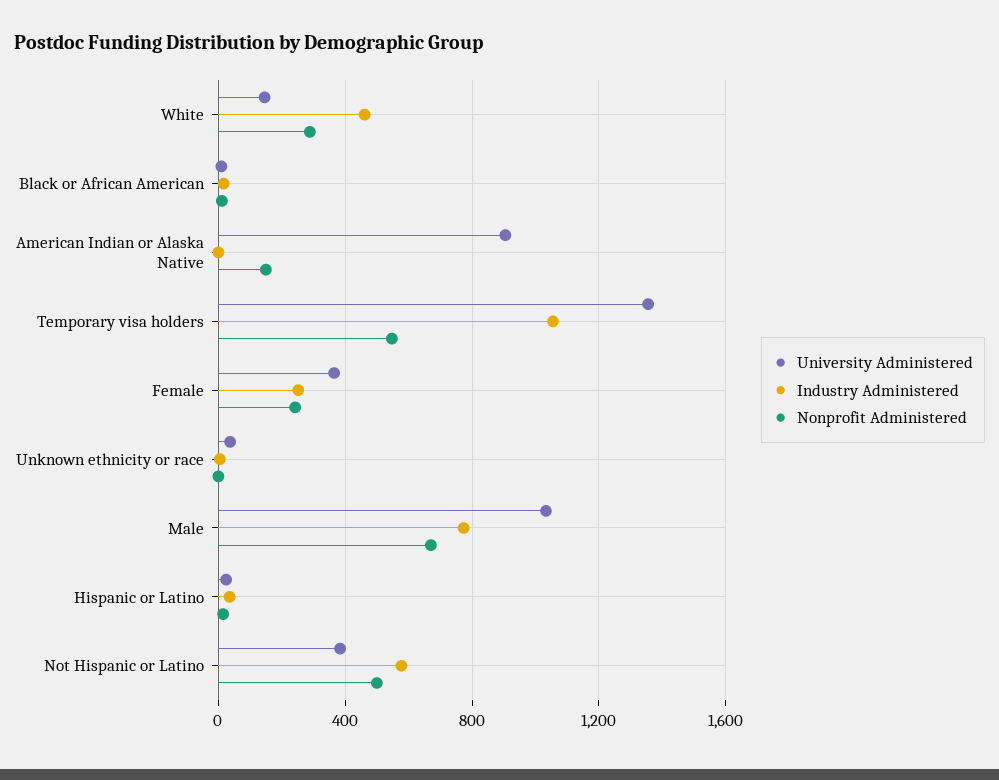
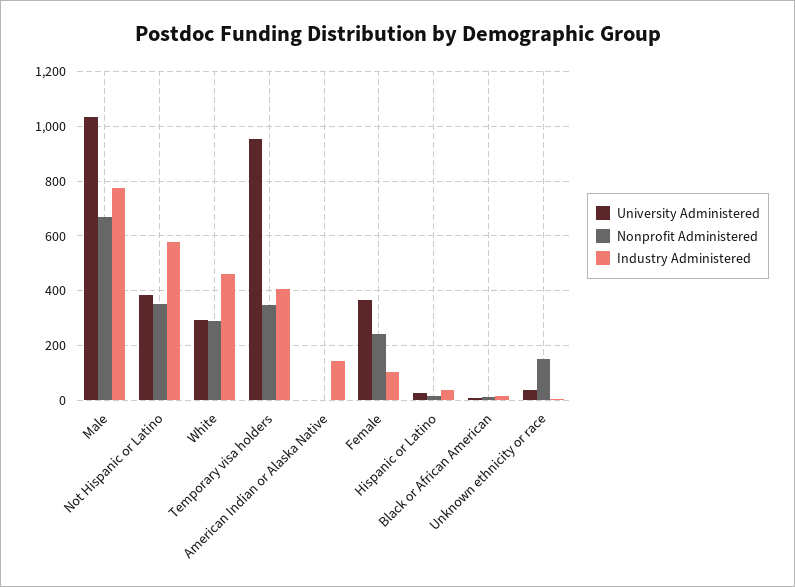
University Administered, White: 150 -> 300
University Administered, American Indian or Alaska Native: 900 -> 0
Industry Administered, American Indian or Alaska Native: 0 -> 150
Nonprofit Administered, American Indian or Alaska Native: 150 -> 0
University Administered, Temporary visa holders: 1350 -> 950
Industry Administered, Temporary visa holders: 1050 -> 400
Nonprofit Administered, Temporary visa holders: 550 -> 350
Industry Administered, Female: 250 -> 100
Nonprofit Administered, Unknown ethnicity or race: 0 -> 150
Nonprofit Administered, Not Hispanic or Latino: 500 -> 350

